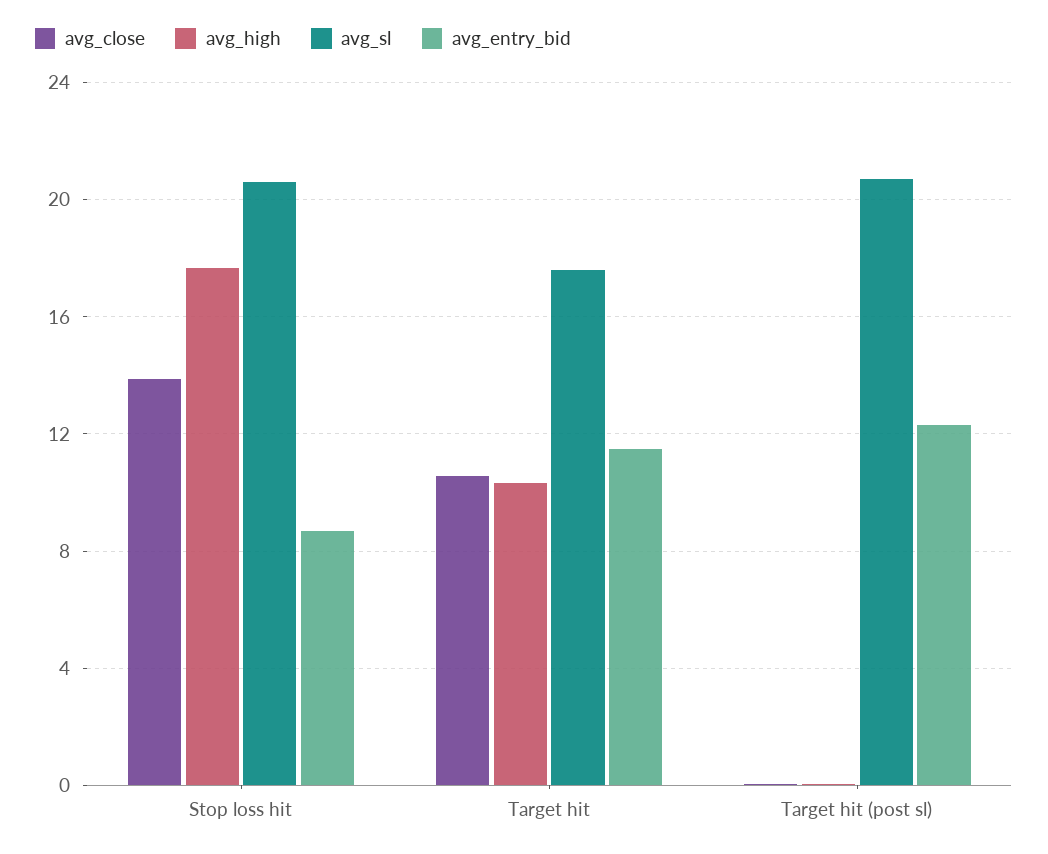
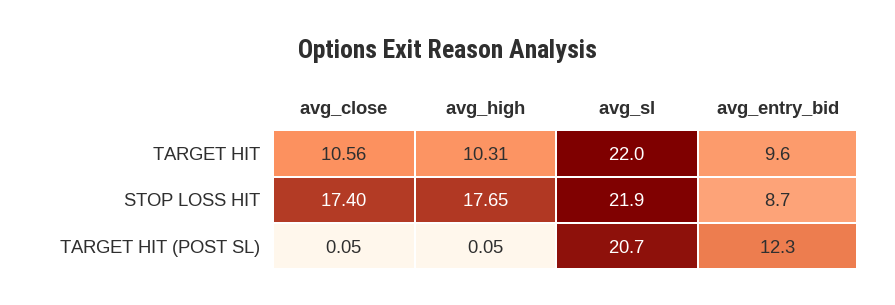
avg_close, Stop loss hit: 14 -> 17.4
avg_sl, Stop loss hit: 20.5 -> 21.9
avg_sl, Target hit: 17.5 -> 22
avg_entry_bid, Target hit: 11.5 -> 9.6

